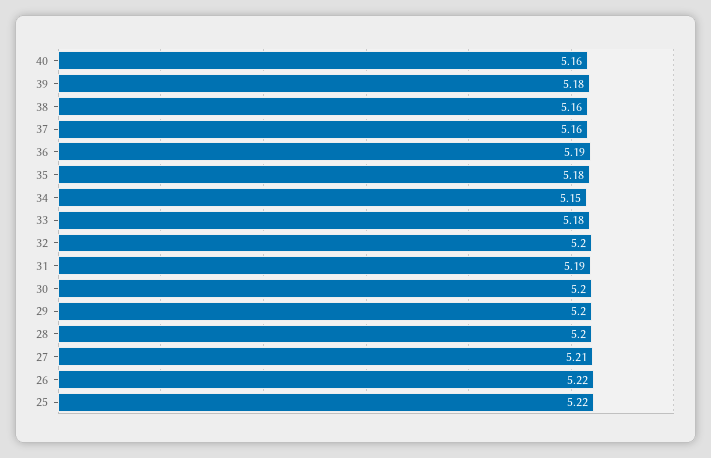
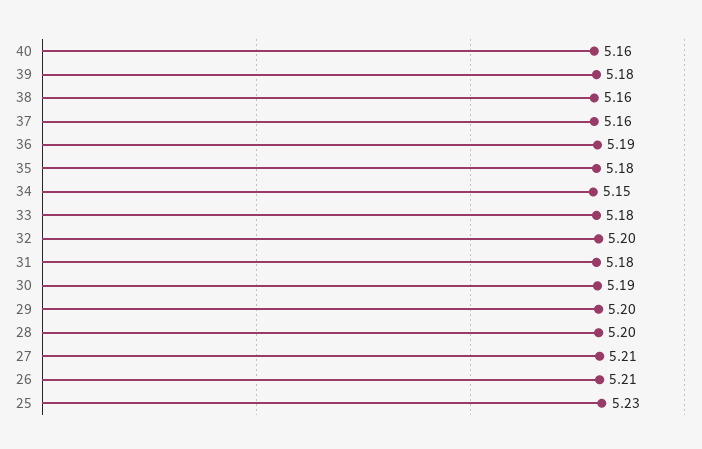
31: 5.19 -> 5.18
30: 5.2 -> 5.19
26: 5.22 -> 5.21
25: 5.22 -> 5.23

